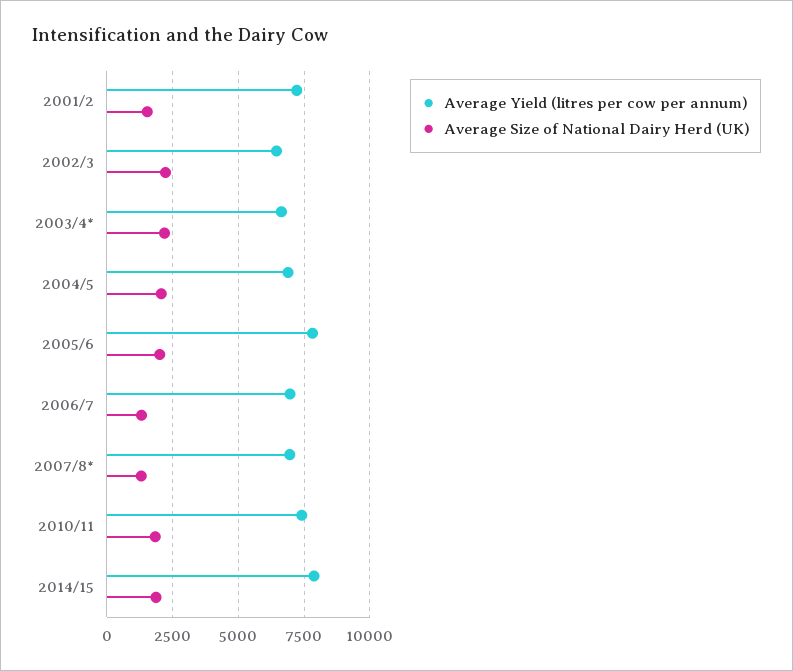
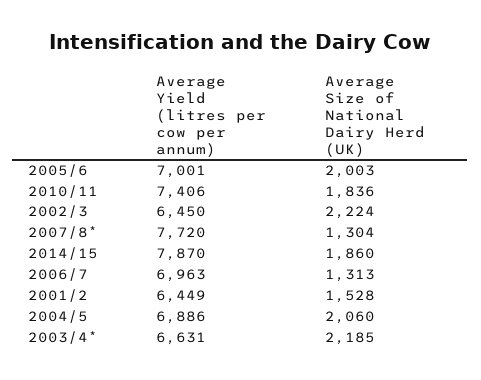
Average Yield (litres per cow per annum), 2001/2: 7250 -> 6449
Average Yield (litres per cow per annum), 2005/6: 7750 -> 7001
Average Yield (litres per cow per annum), 2007/8*: 7000 -> 7720

